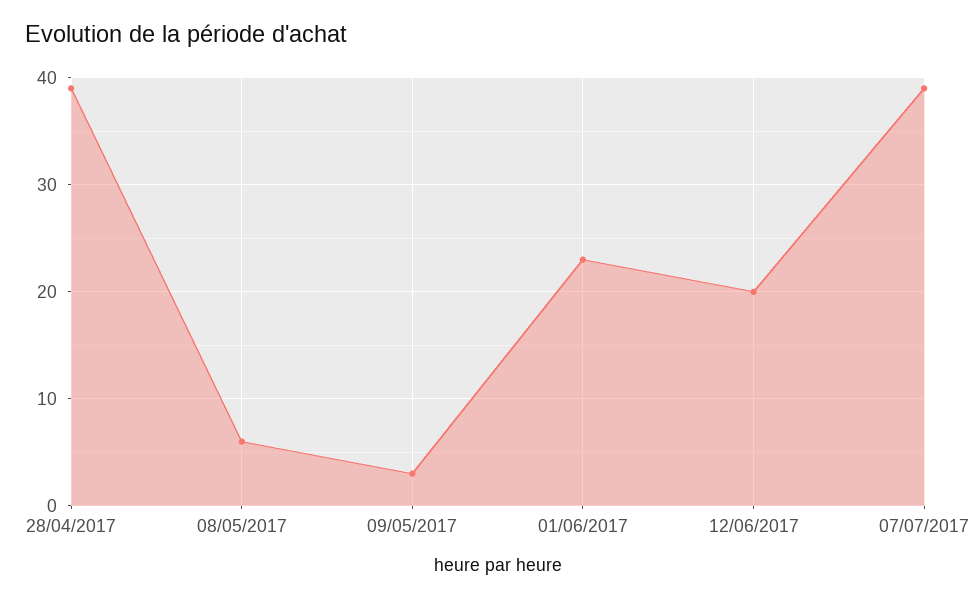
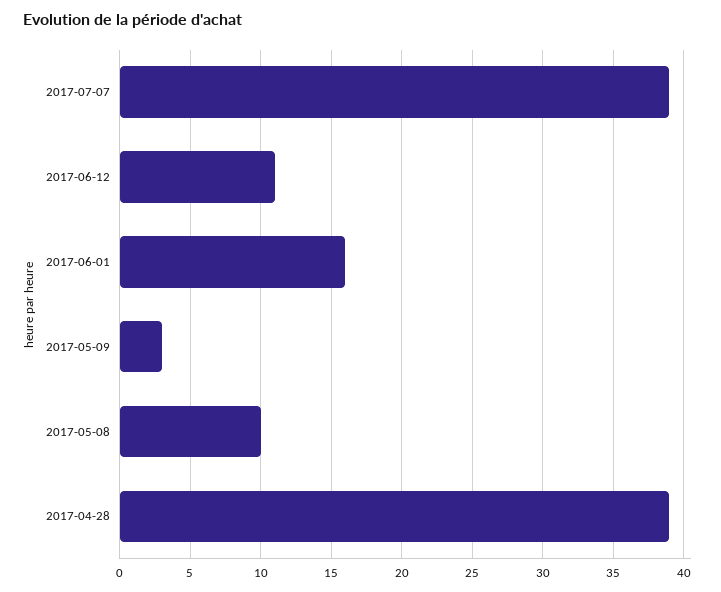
08/05/2017: 6 -> 10
01/06/2017: 23 -> 16
12/06/2017: 20 -> 11

